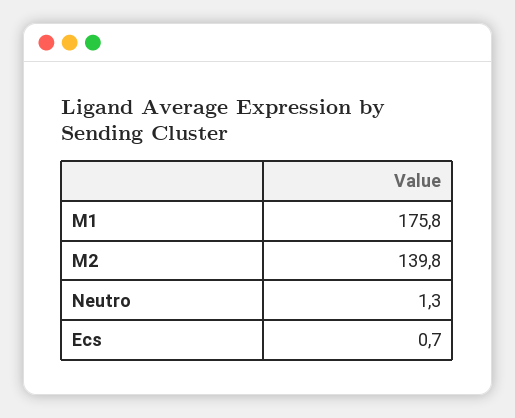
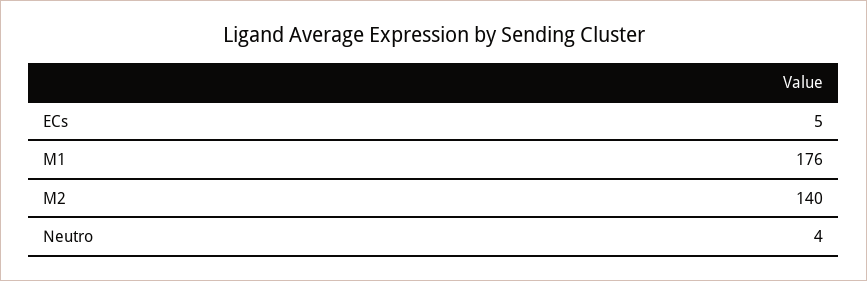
Neutro: 1.3 -> 4
Ecs: 0.7 -> 5

